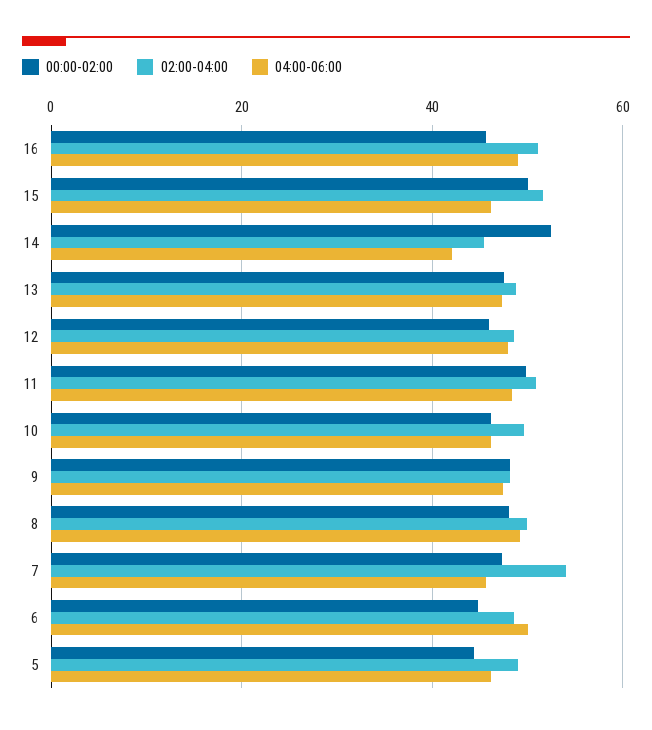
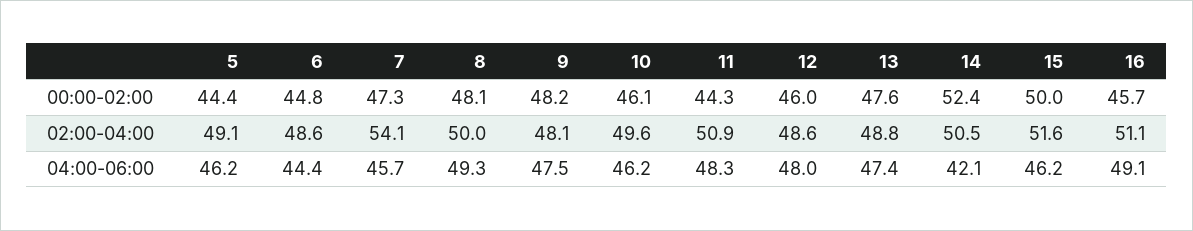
02:00-04:00, 14: 46 -> 50.5
00:00-02:00, 11: 50 -> 44.3
04:00-06:00, 6: 50 -> 44.4

